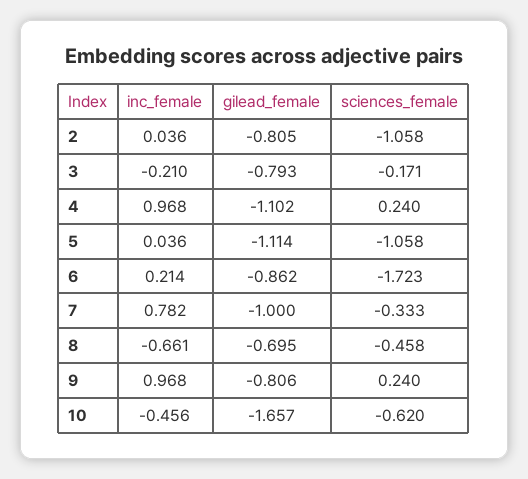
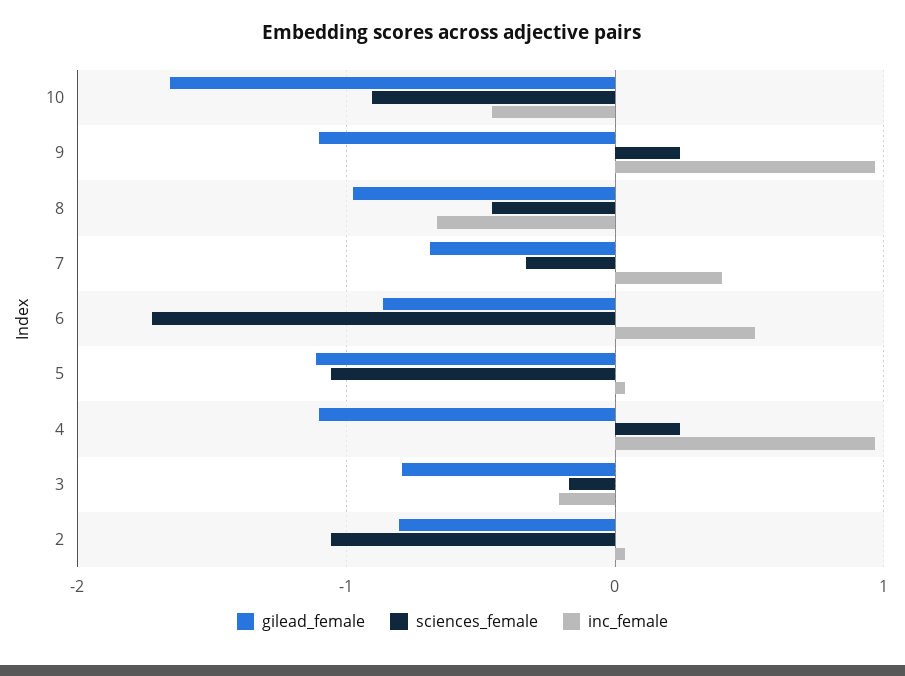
inc_female, 6: 0.214 -> 0.5
inc_female, 7: 0.782 -> 0.4
gilead_female, 7: -1 -> -0.7
gilead_female, 8: -0.695 -> -1
gilead_female, 9: -0.806 -> -1.1
sciences_female, 10: -0.62 -> -0.9

